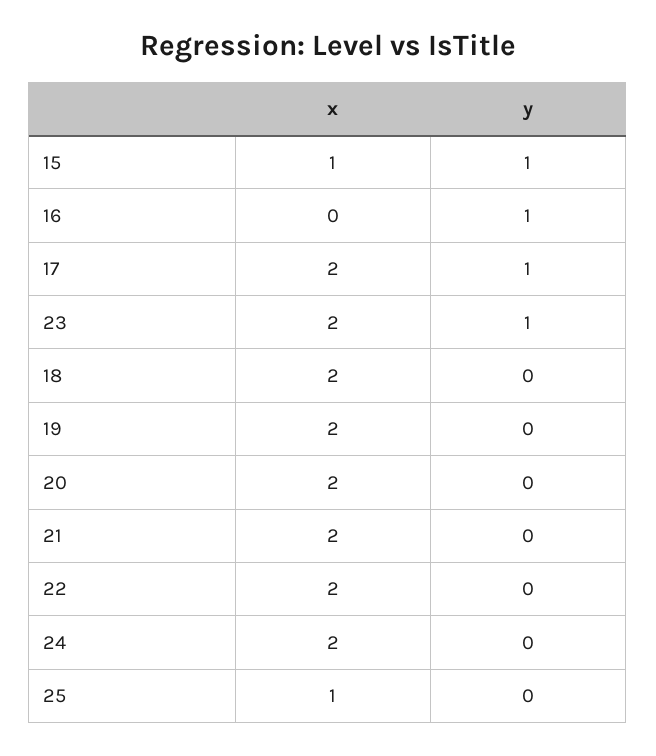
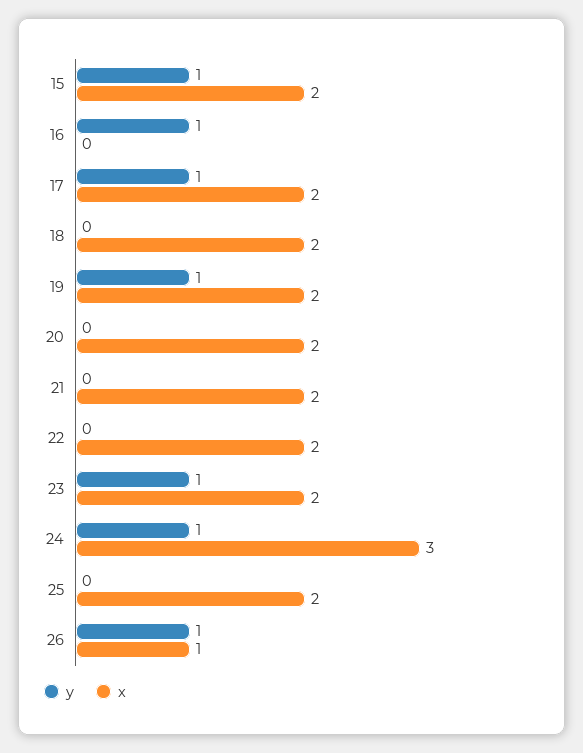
x, 15: 1 -> 2
y, 19: 0 -> 1
x, 24: 2 -> 3
y, 24: 0 -> 1
x, 25: 1 -> 2
y, 26: none -> 1
x, 26: none -> 1

